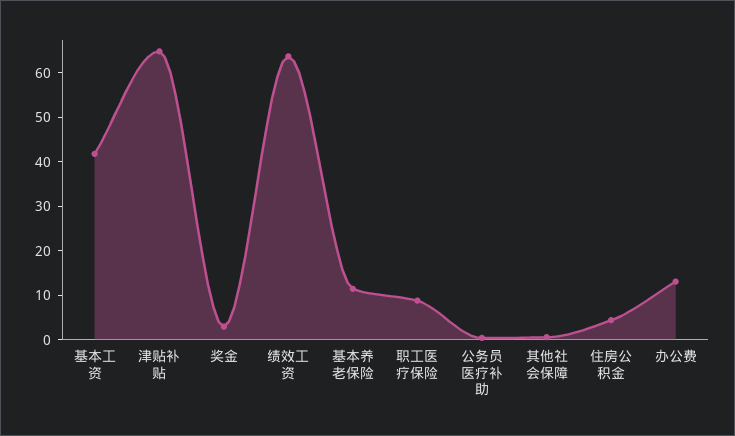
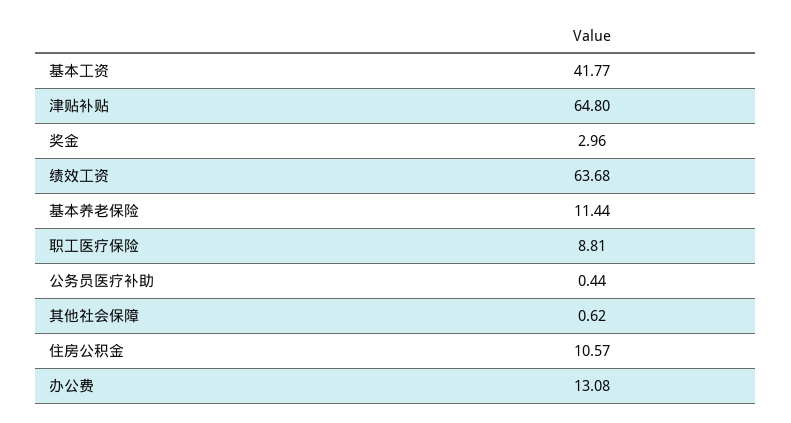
住房公积金: 4 -> 10.57

